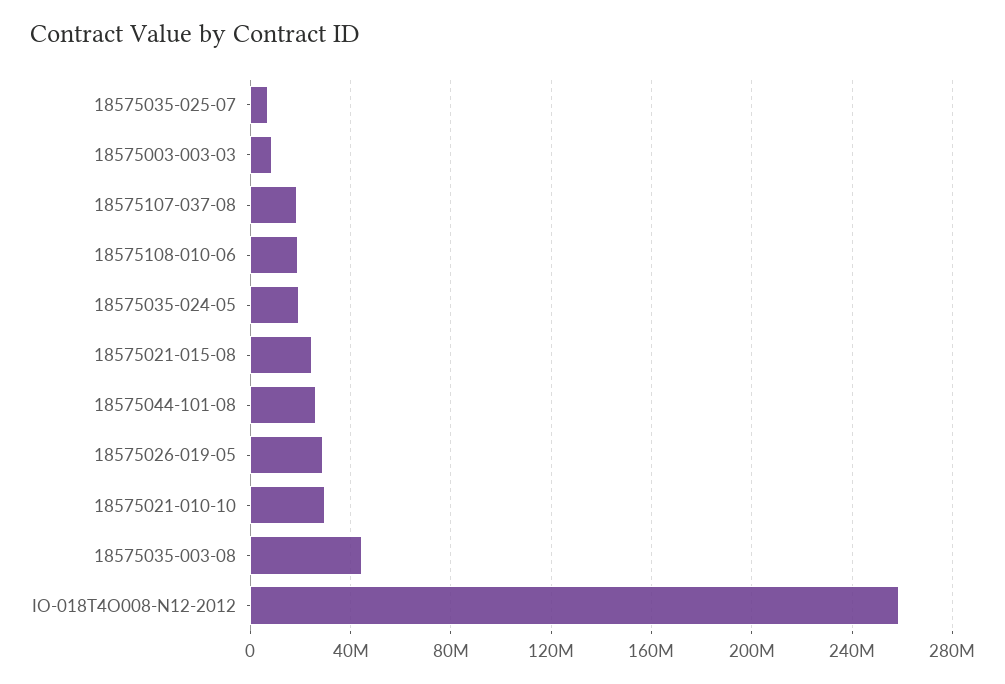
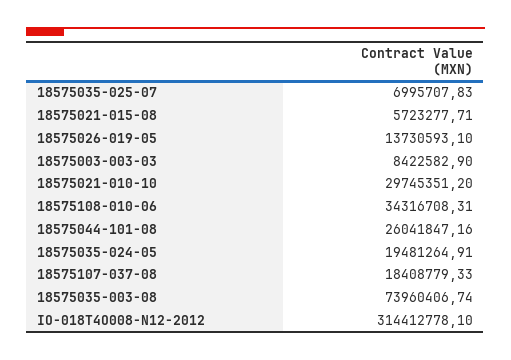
18575108-010-06: 20000000 -> 34316708.31
18575021-015-08: 25000000 -> 5723277.71
18575026-019-05: 30000000 -> 13730593.1
18575035-003-08: 45000000 -> 73960406.74
IO-018T4O008-N12-2012: 260000000 -> 314412778.1

